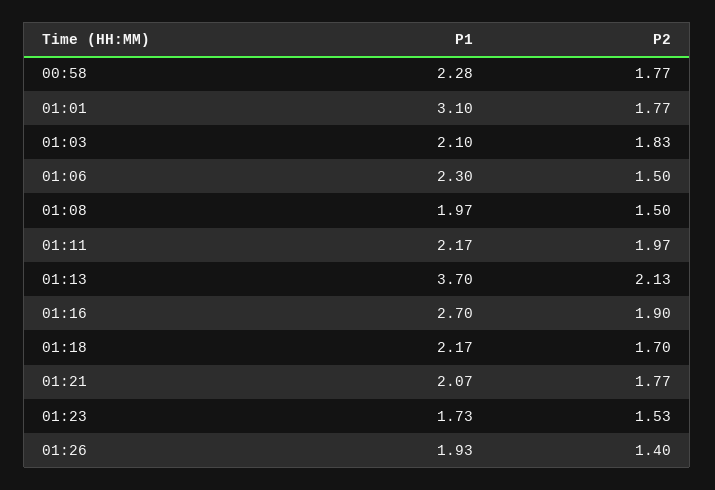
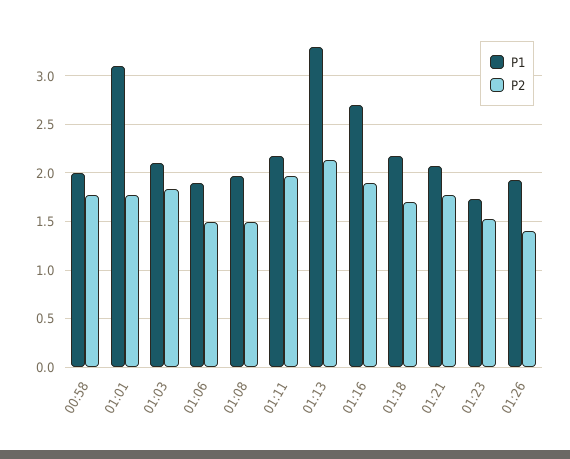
P1, 00:58: 2.28 -> 2
P1, 01:06: 2.3 -> 1.9
P1, 01:13: 3.7 -> 3.3

